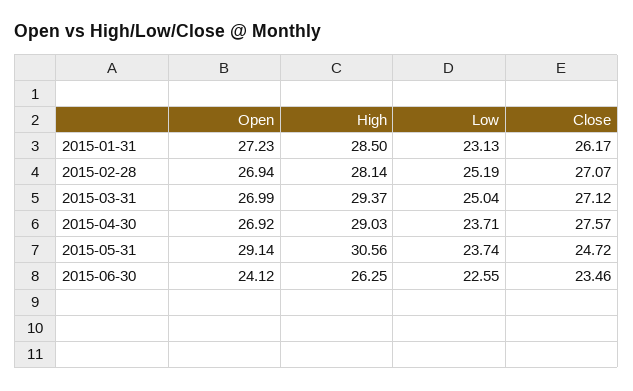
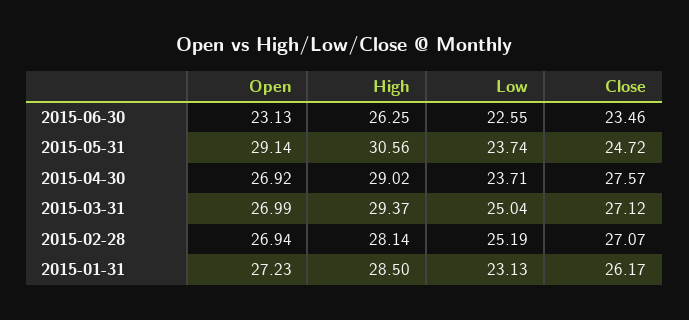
High, 2015-04-30: 29.03 -> 29.02
Open, 2015-06-30: 24.12 -> 23.13

